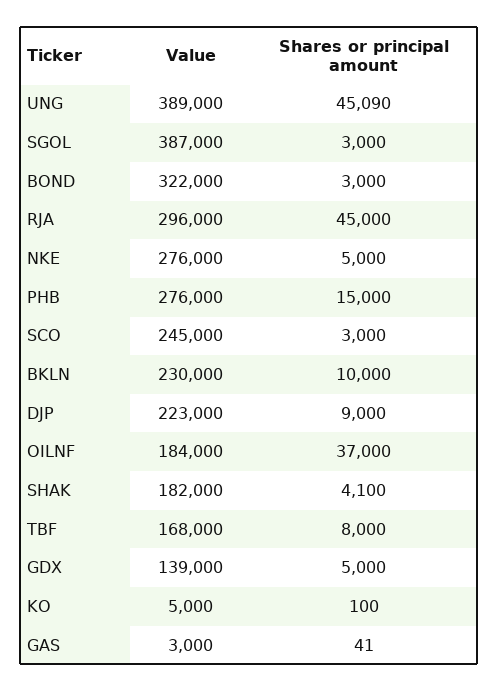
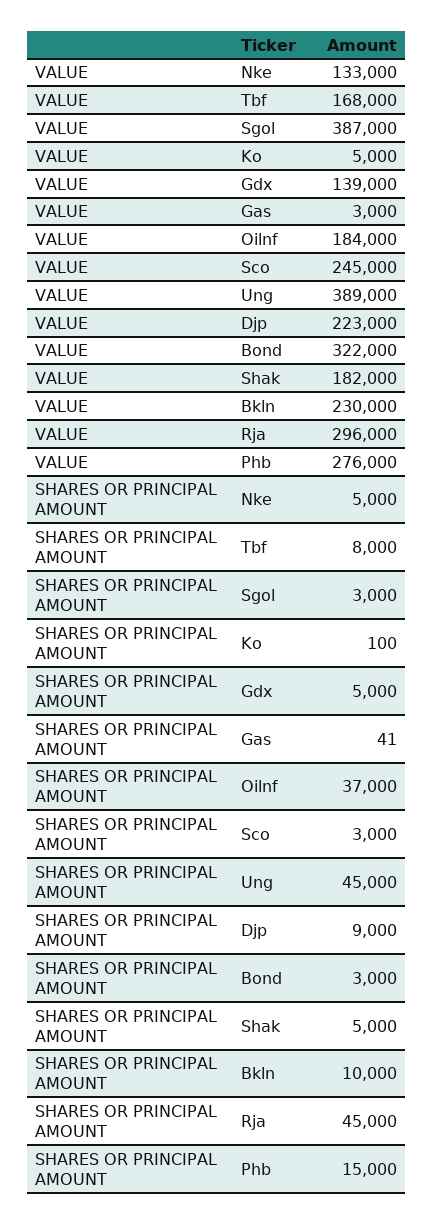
Shares or principal amount, UNG: 45090 -> 45000
Value, NKE: 276000 -> 133000
Shares or principal amount, SHAK: 4100 -> 5000

